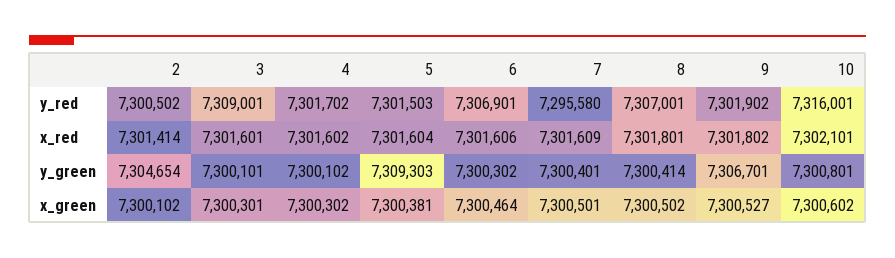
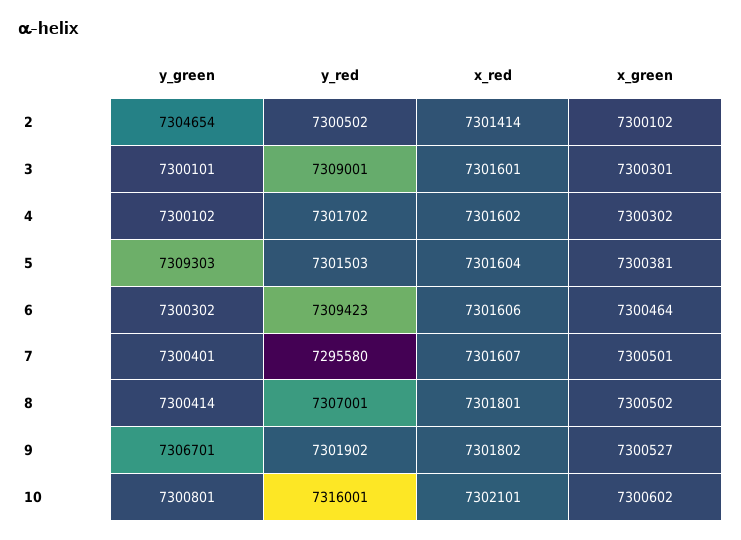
6, y_red: 7306901 -> 7309423
7, x_red: 7301609 -> 7301607

